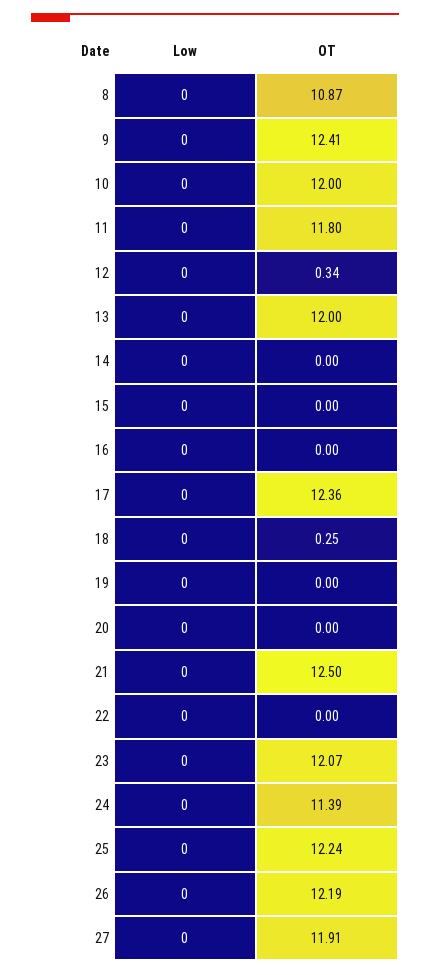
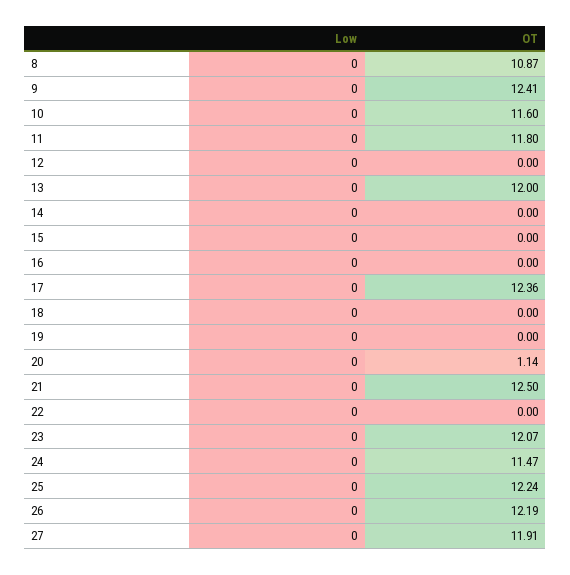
OT, 10: 12 -> 11.6
OT, 12: 0.34 -> 0
OT, 18: 0.25 -> 0
OT, 20: 0 -> 1.14
OT, 24: 11.39 -> 11.47

